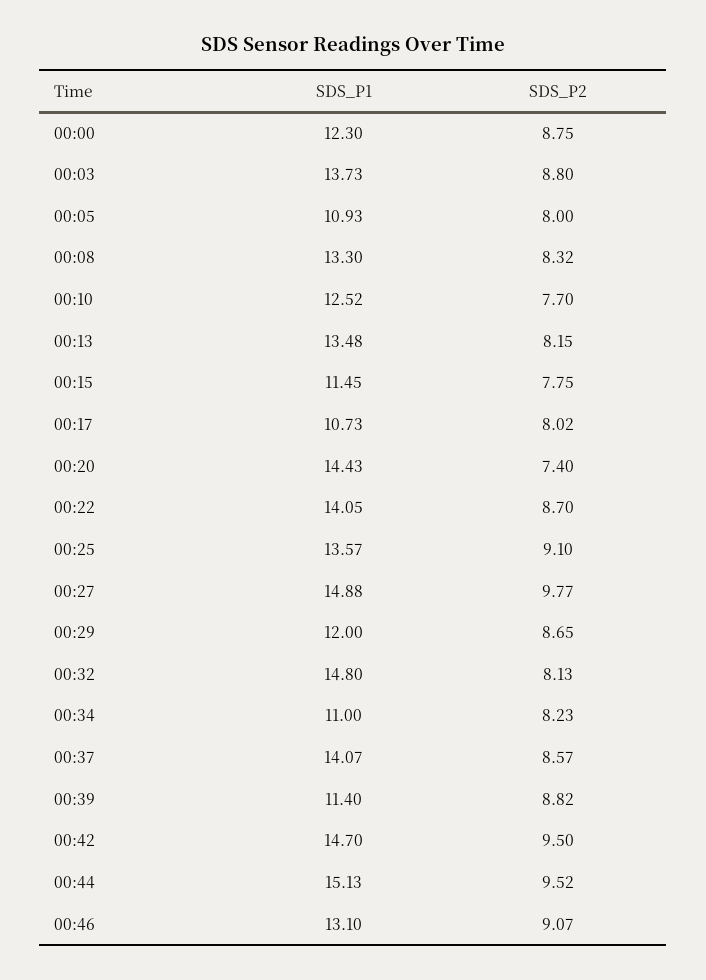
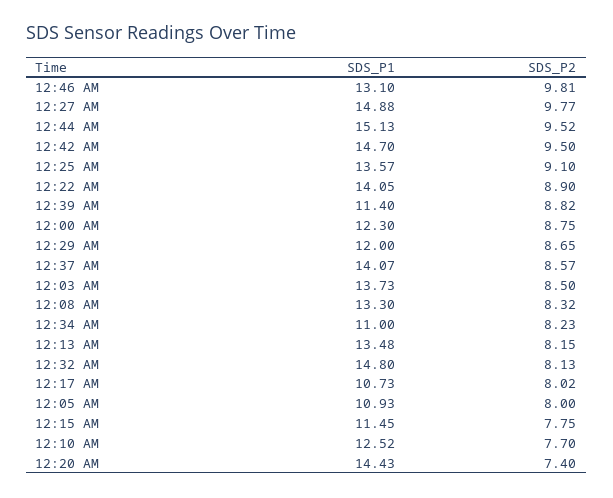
SDS_P2, 00:03: 8.8 -> 8.5
SDS_P2, 00:22: 8.7 -> 8.9
SDS_P2, 00:46: 9.07 -> 9.81

